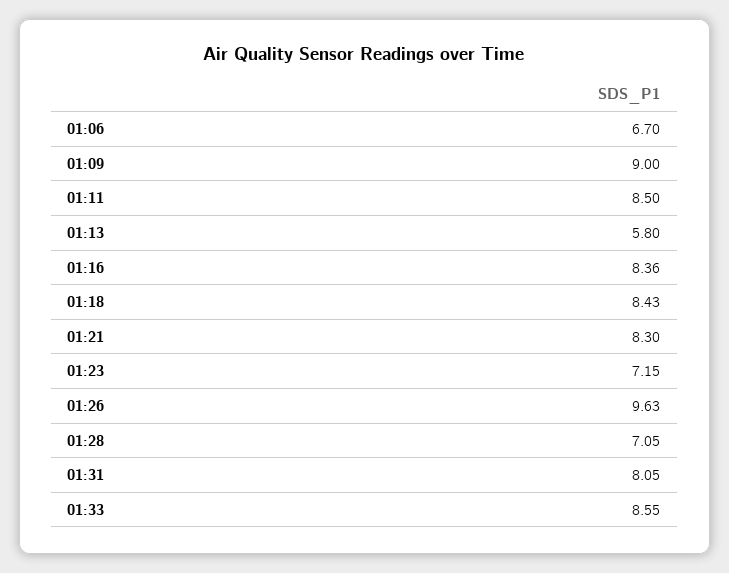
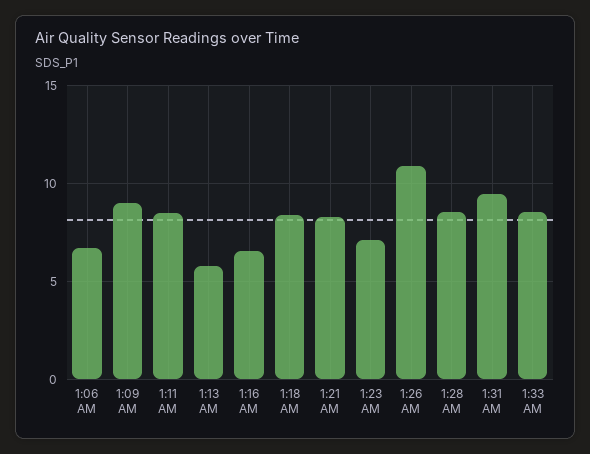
01:16: 8.36 -> 6.5
01:26: 9.63 -> 11
01:28: 7.05 -> 8.5
01:31: 8.05 -> 9.5

